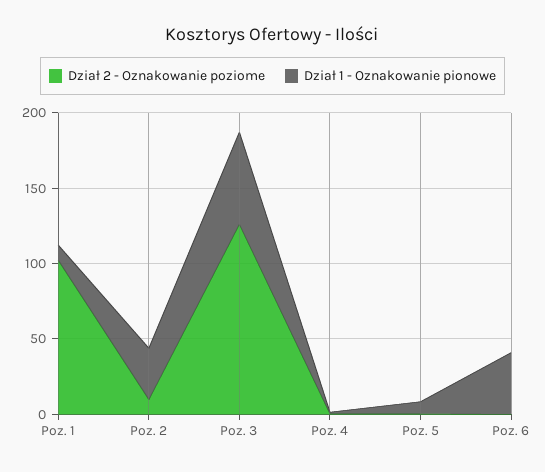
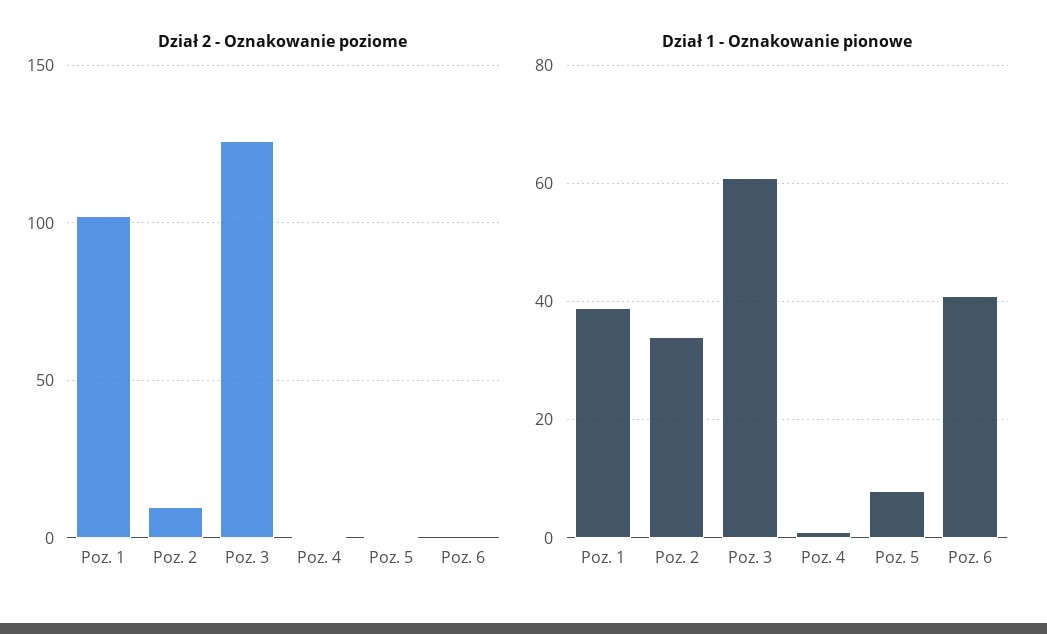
Dział 1 - Oznakowanie pionowe, Poz. 1: 10 -> 40

